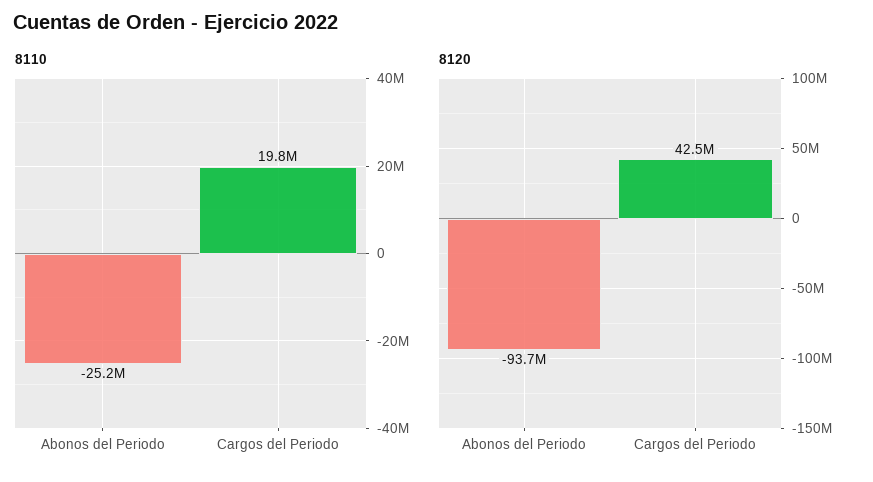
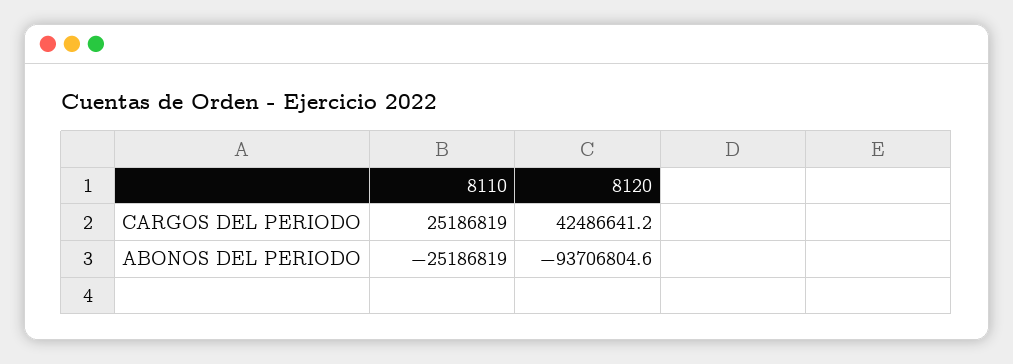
8110, Cargos del Periodo: 19800000 -> 25186819

